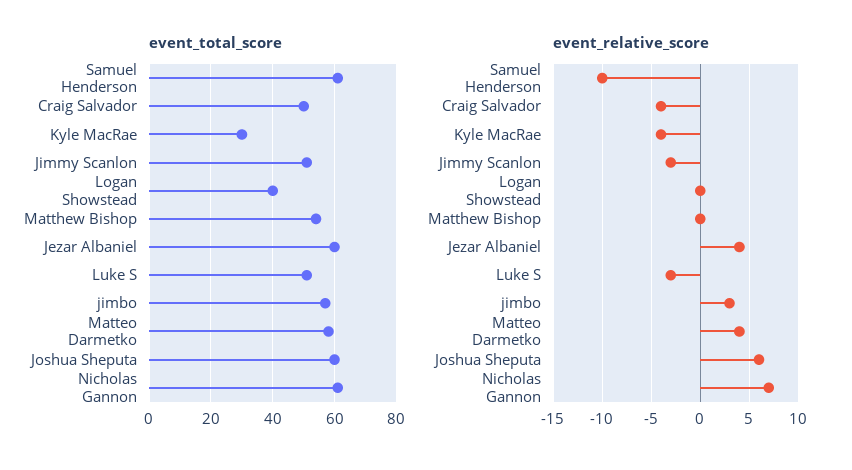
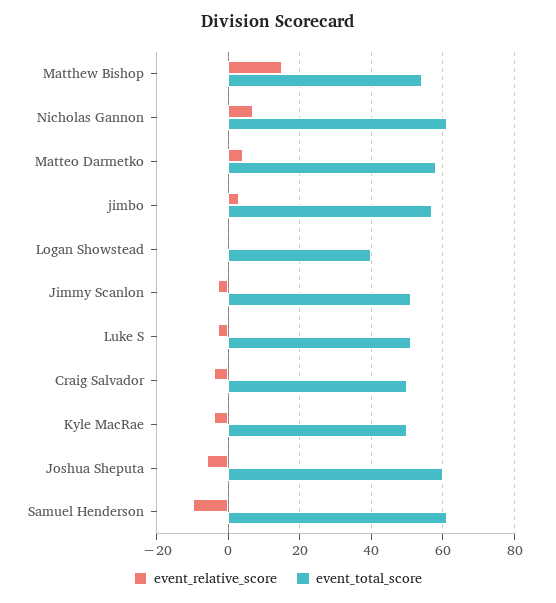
event_total_score, Kyle MacRae: 30 -> 50
event_total_score, Jezar Albaniel: 60 -> none
event_relative_score, Matthew Bishop: 0 -> 15
event_relative_score, Jezar Albaniel: 4 -> none
event_relative_score, Joshua Sheputa: 6 -> -5

